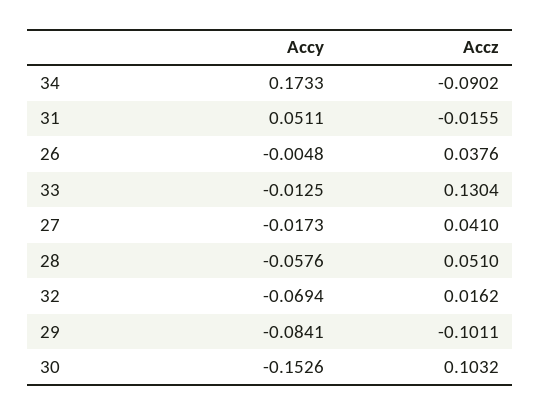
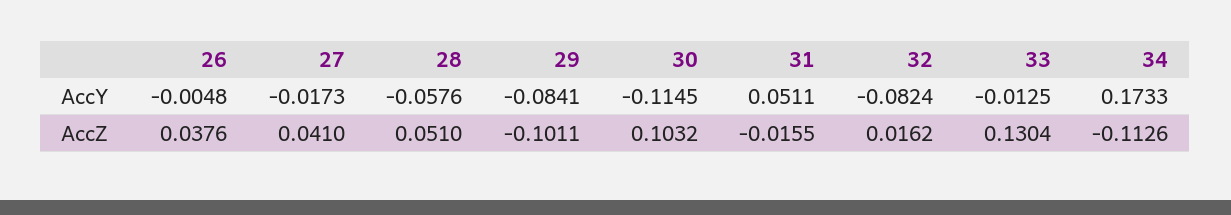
Accz, 34: -0.0902 -> -0.1126
Accy, 32: -0.0694 -> -0.0824
Accy, 30: -0.1526 -> -0.1145

